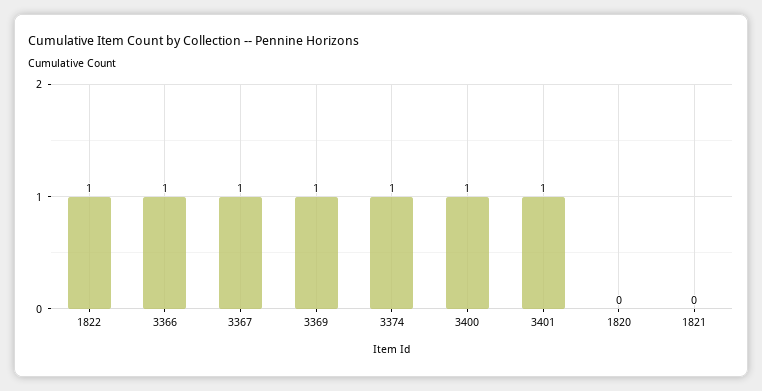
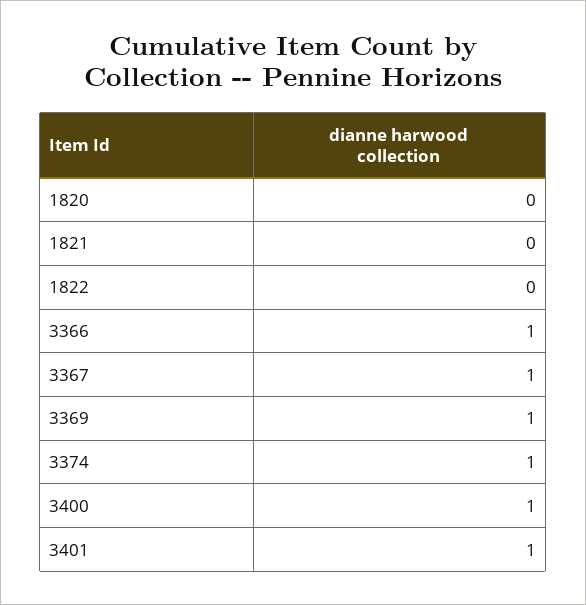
1822: 1 -> 0

